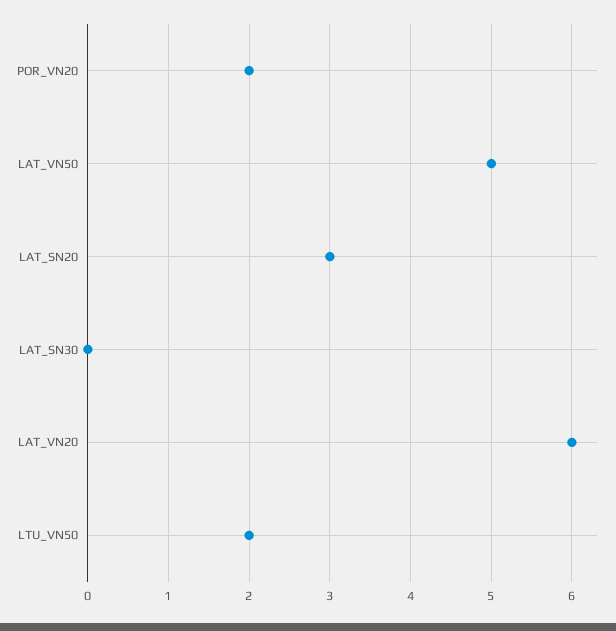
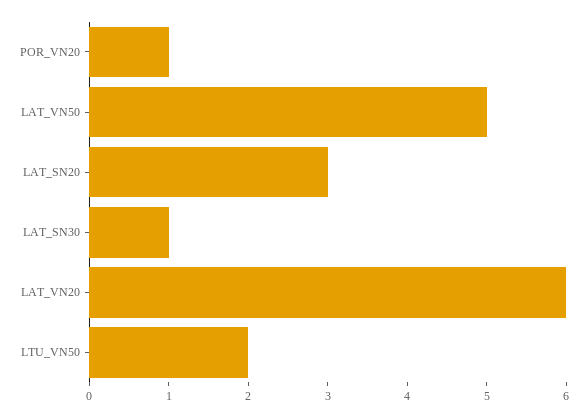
POR_VN20: 2 -> 1
LAT_SN30: 0 -> 1

